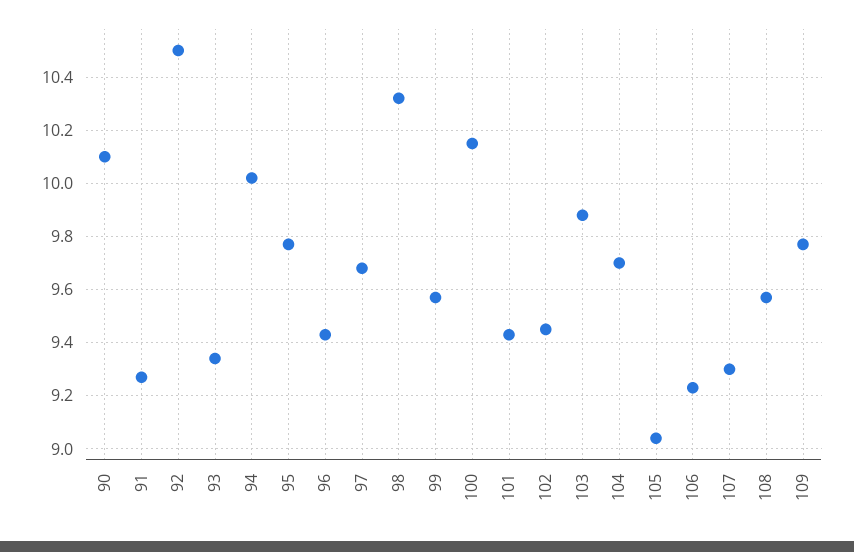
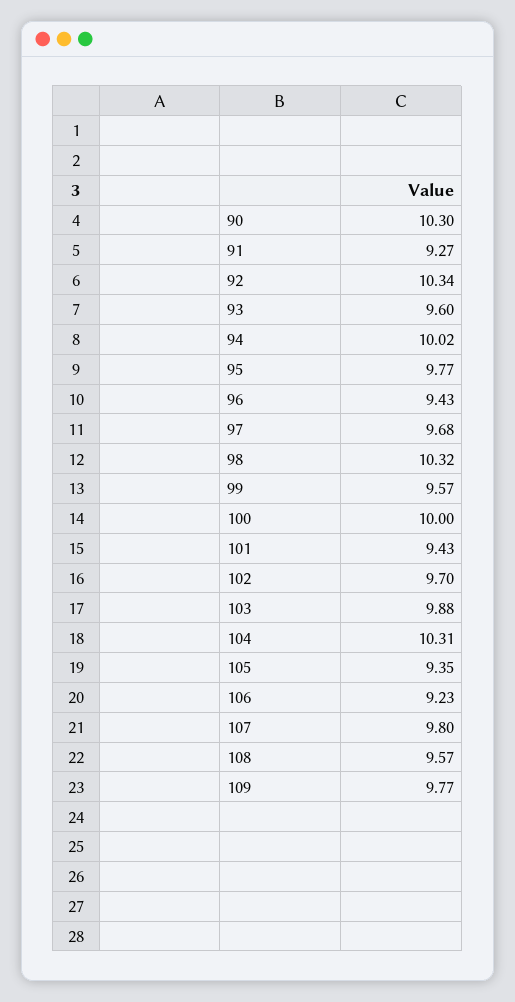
90: 10.1 -> 10.3
92: 10.5 -> 10.34
93: 9.35 -> 9.6
100: 10.15 -> 10
102: 9.45 -> 9.7
104: 9.7 -> 10.31
105: 9.05 -> 9.35
107: 9.3 -> 9.8

